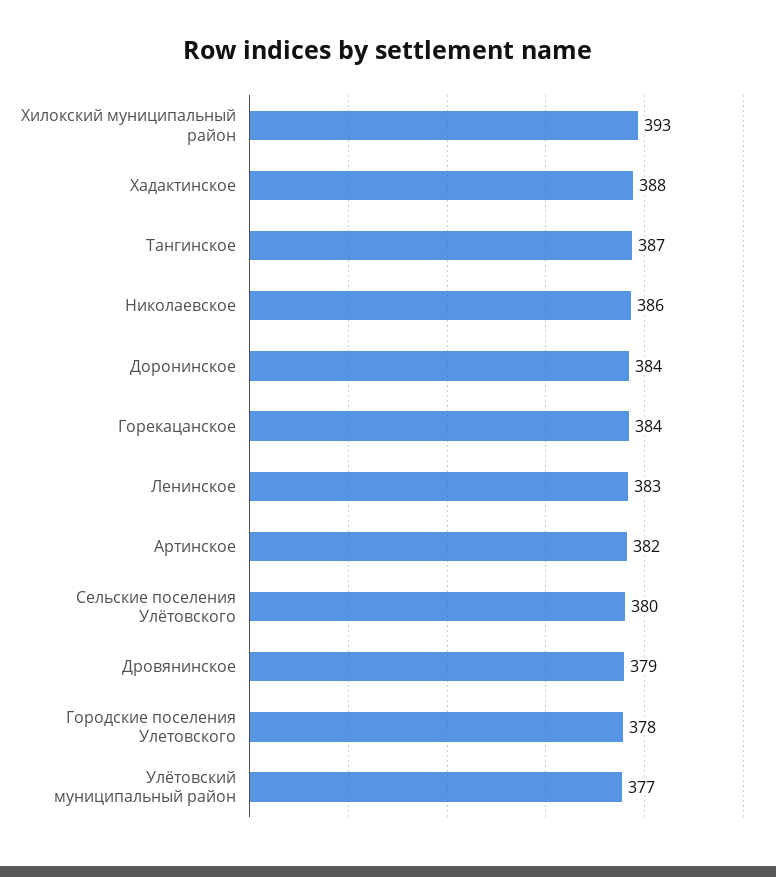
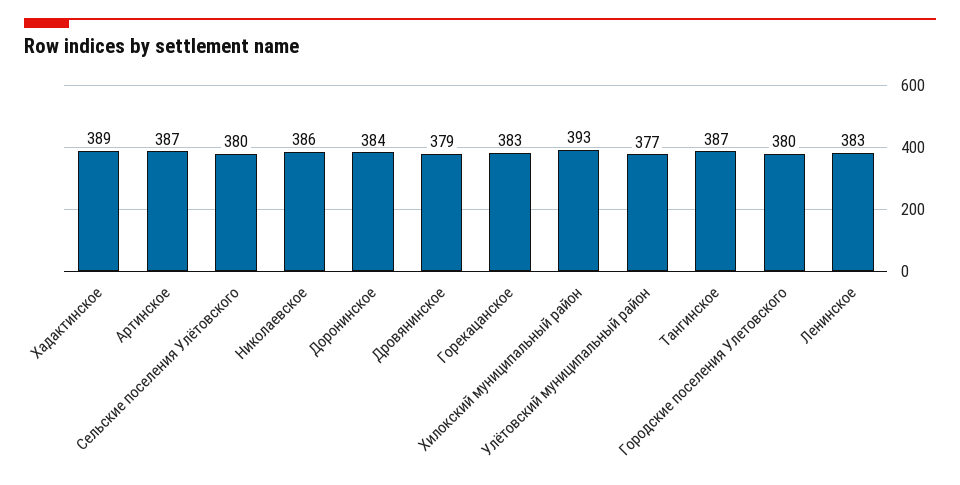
Хадактинское: 388 -> 389
Горекацанское: 384 -> 383
Артинское: 382 -> 387
Городские поселения Улетовского: 378 -> 380

